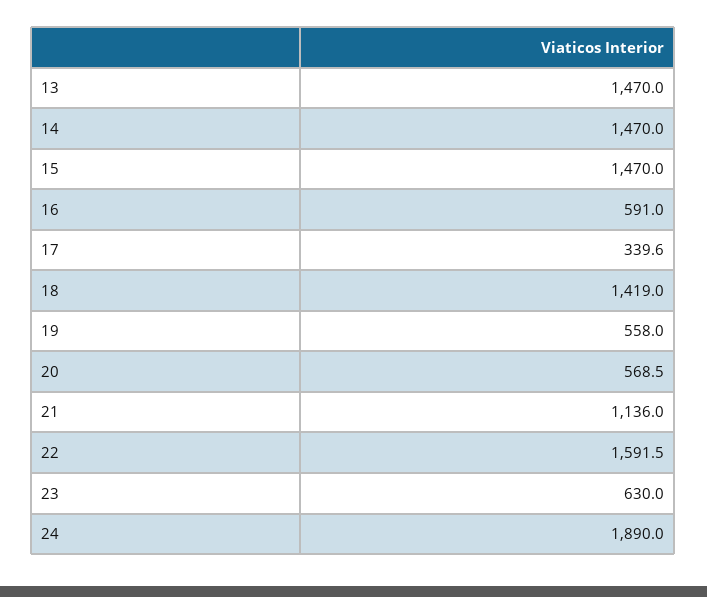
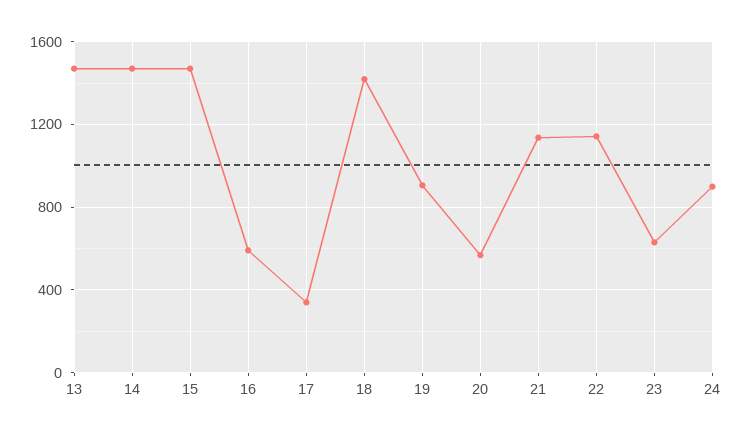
19: 558 -> 900
22: 1591.5 -> 1150
24: 1890 -> 900

